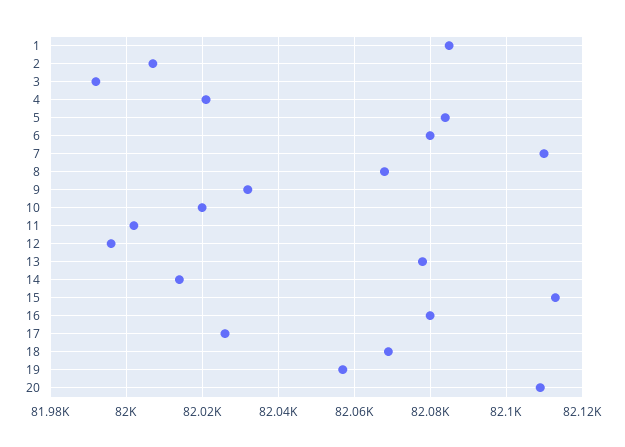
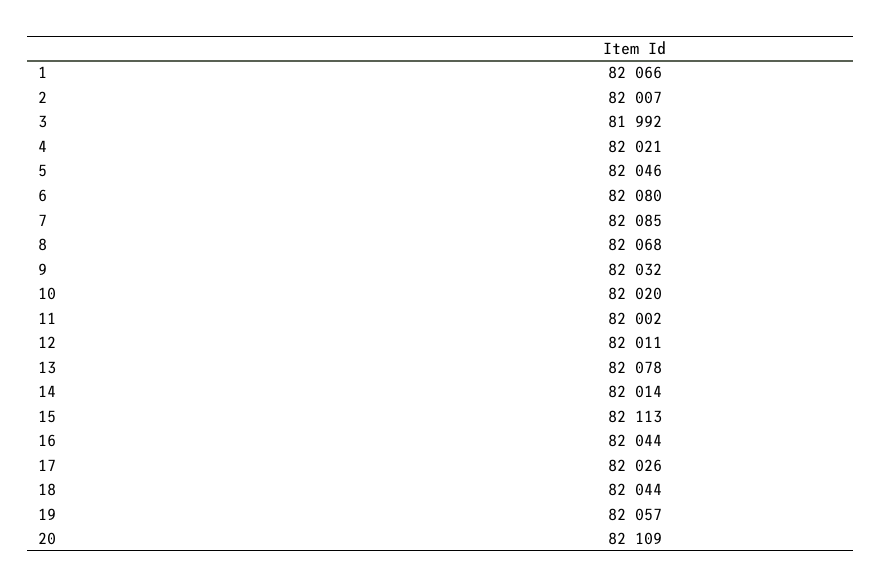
1: 82085 -> 82066
5: 82085 -> 82046
7: 82110 -> 82085
12: 81995 -> 82011
16: 82080 -> 82044
18: 82070 -> 82044

